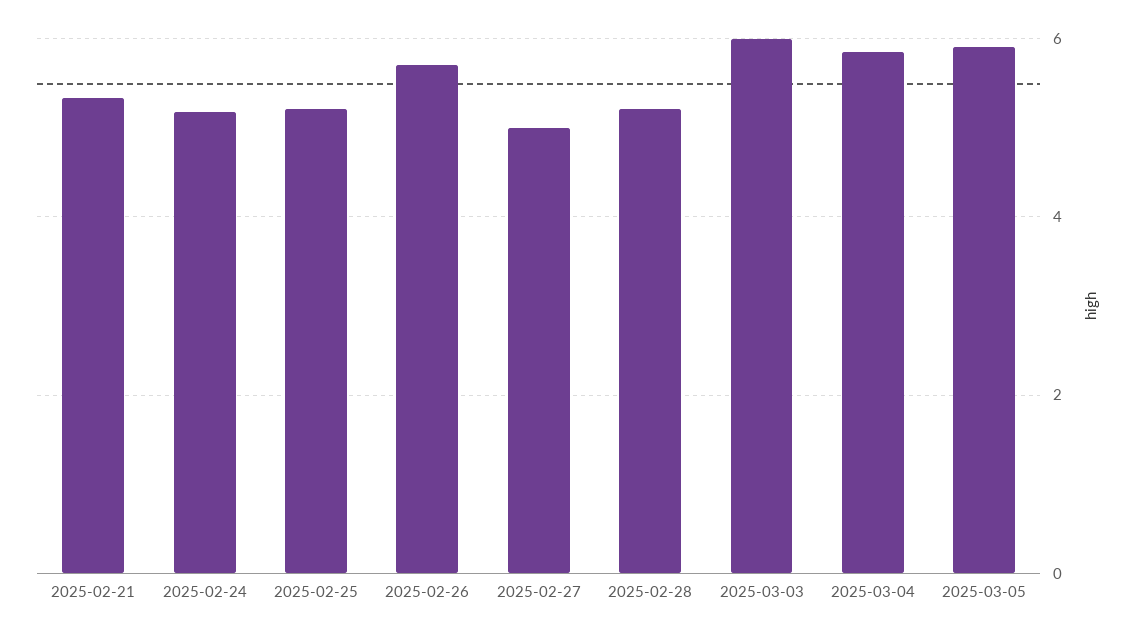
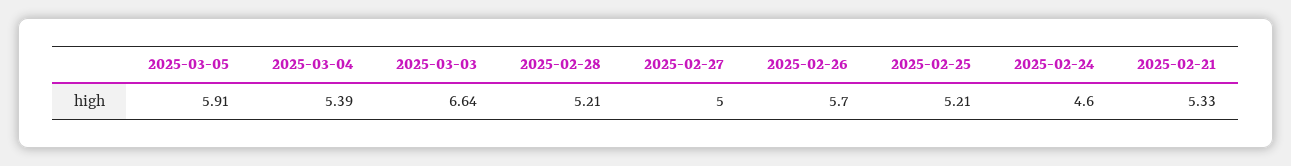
2025-02-24: 5.2 -> 4.6
2025-03-03: 6 -> 6.64
2025-03-04: 5.8 -> 5.39

